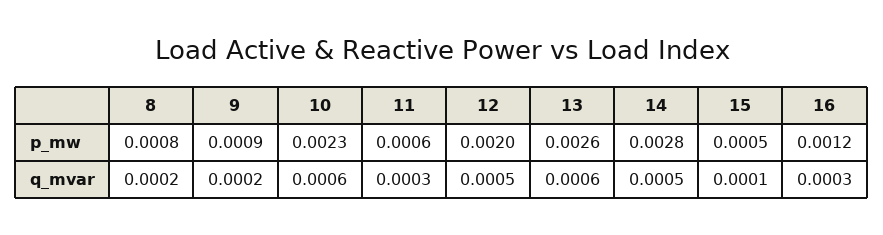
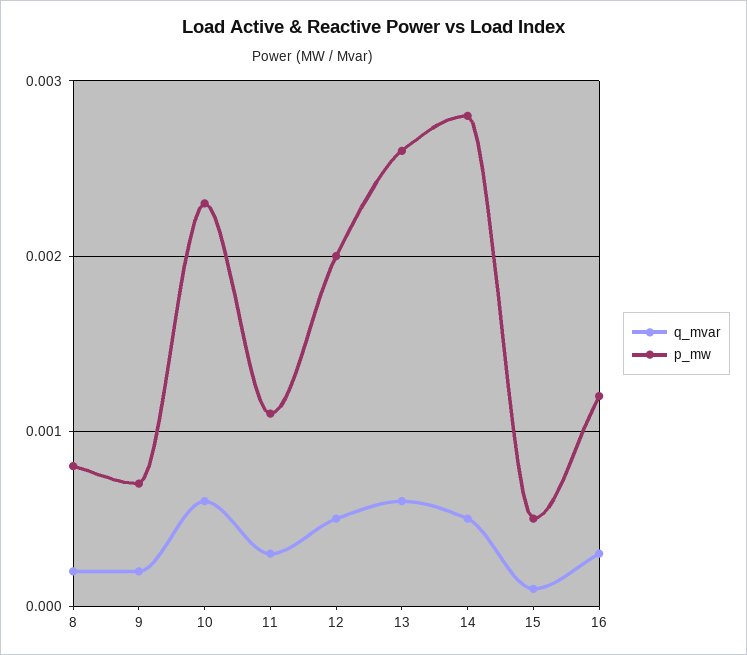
p_mw, 9: 0.0009 -> 0.0007
p_mw, 11: 0.0006 -> 0.0011

